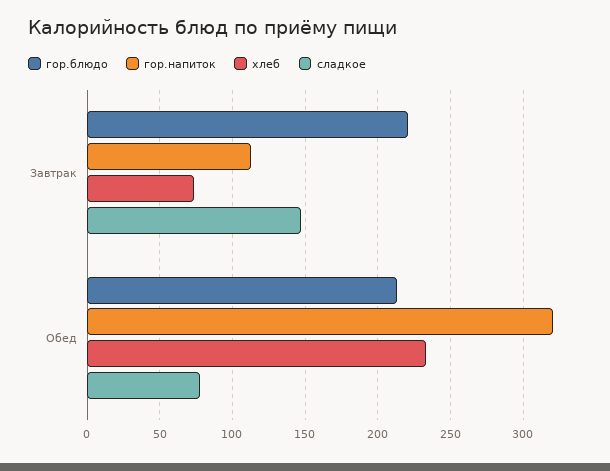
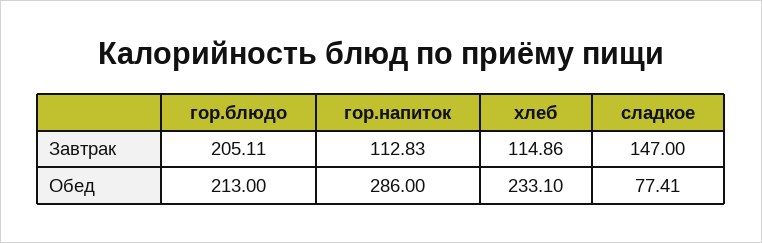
гор.блюдо, Завтрак: 220 -> 205.11
хлеб, Завтрак: 75 -> 114.86
гор.напиток, Обед: 320 -> 286

